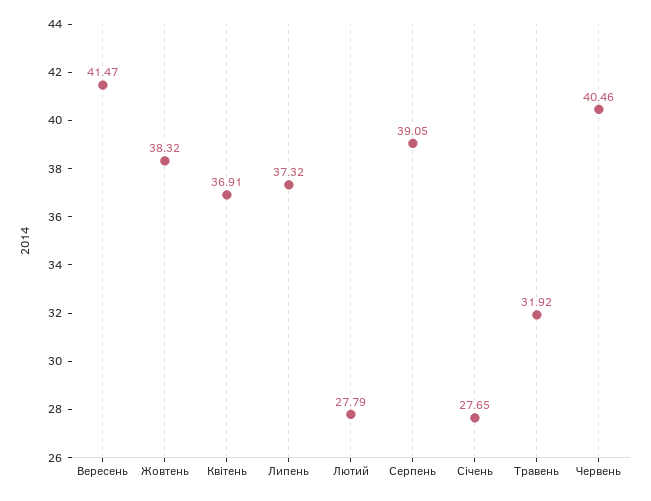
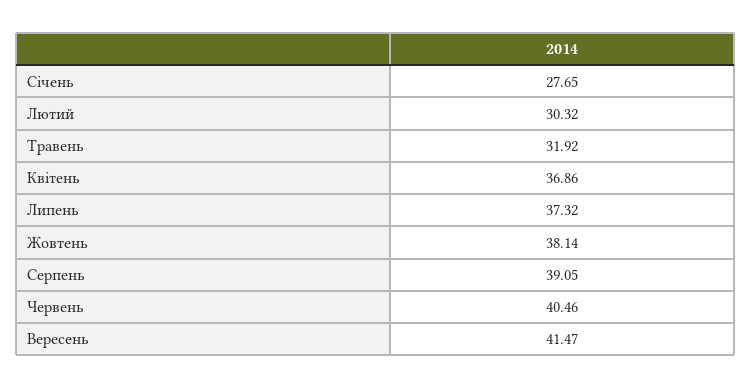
Жовтень: 38.32 -> 38.14
Квітень: 36.91 -> 36.86
Лютий: 27.79 -> 30.32

